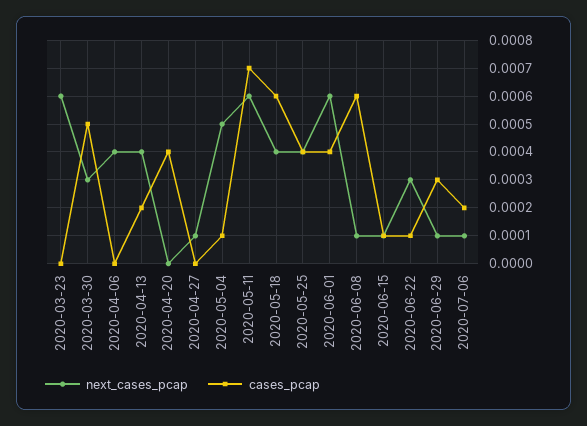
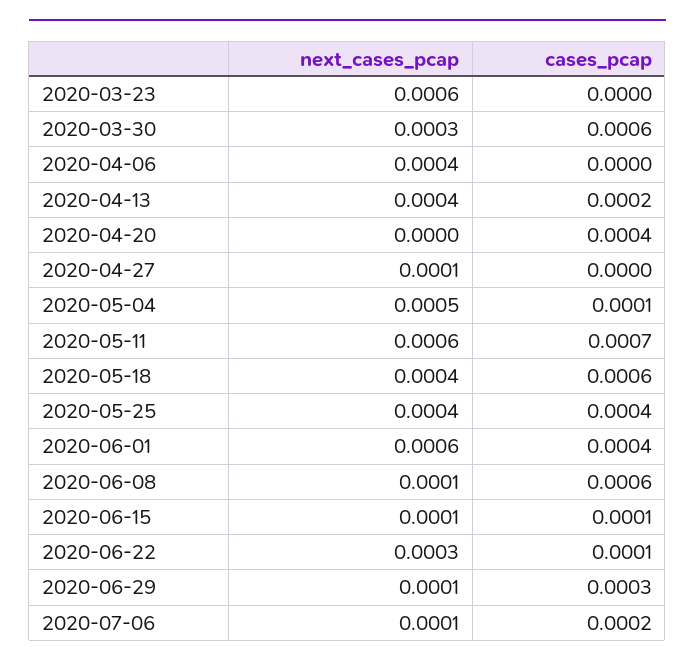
cases_pcap, 2020-03-30: 0.0005 -> 0.0006

